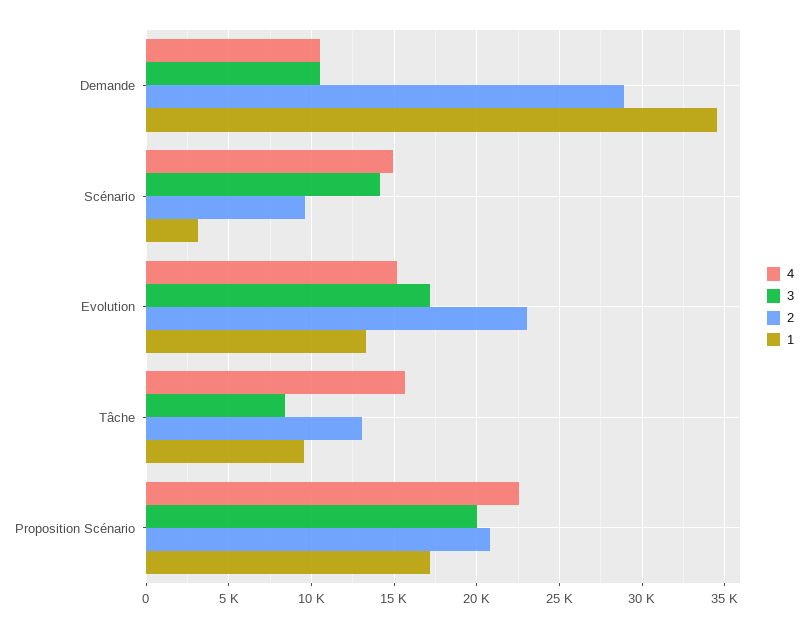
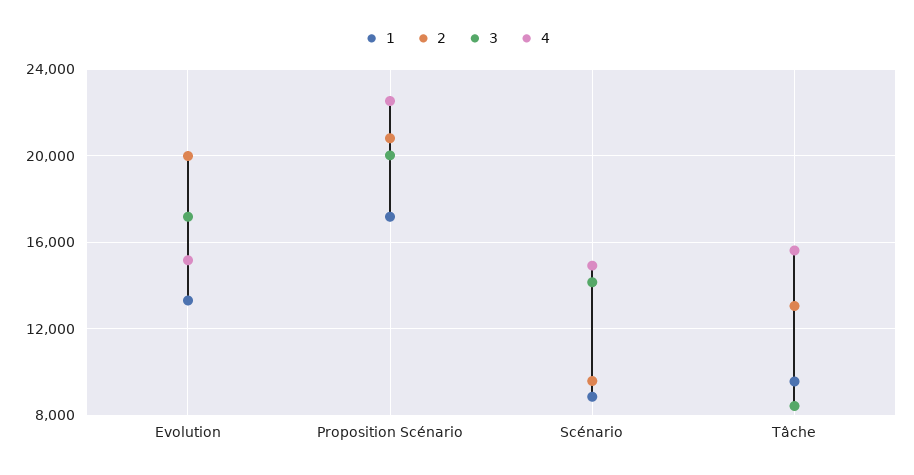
4, Demande: 10500 -> none
3, Demande: 10500 -> none
2, Demande: 29000 -> none
1, Demande: 34500 -> none
1, Scénario: 3000 -> 9000
2, Evolution: 23000 -> 20000

